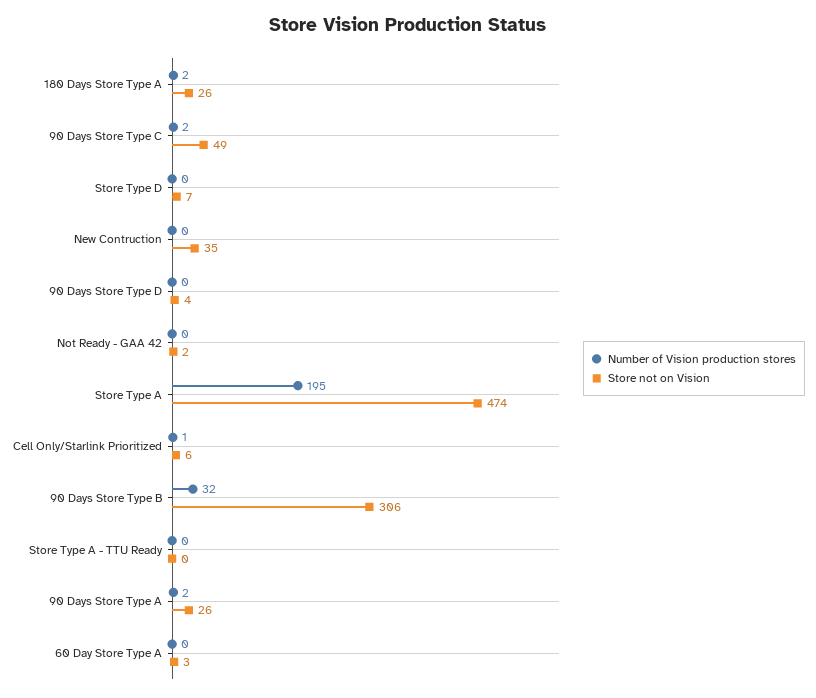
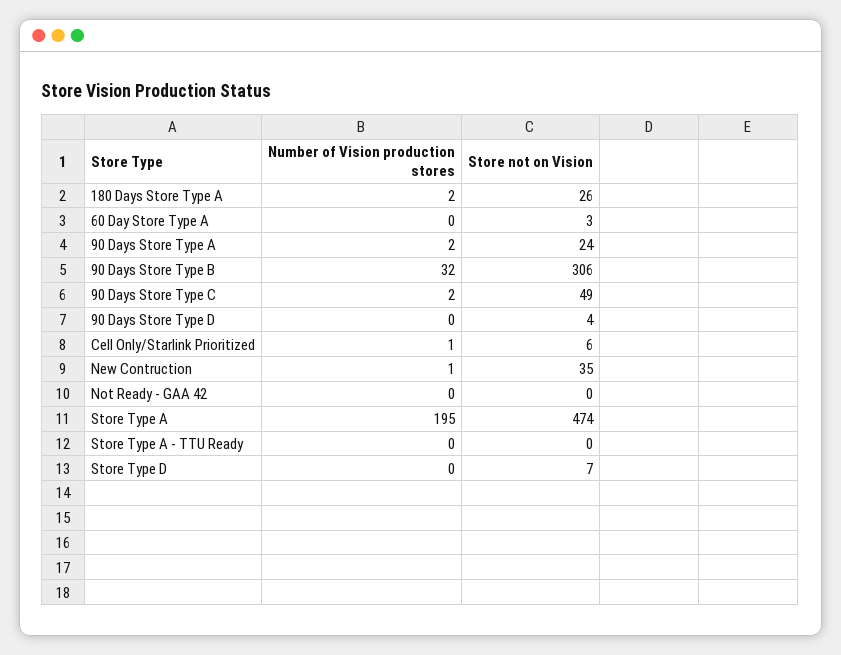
Number of Vision production stores, New Contruction: 0 -> 1
Store not on Vision, Not Ready - GAA 42: 2 -> 0
Store not on Vision, 90 Days Store Type A: 26 -> 24

